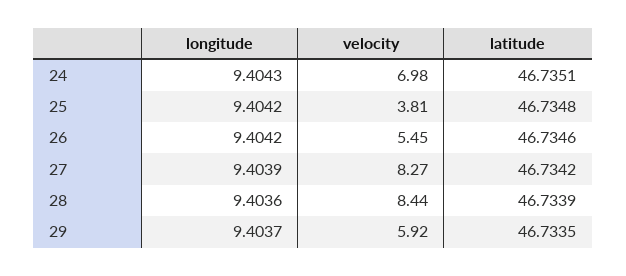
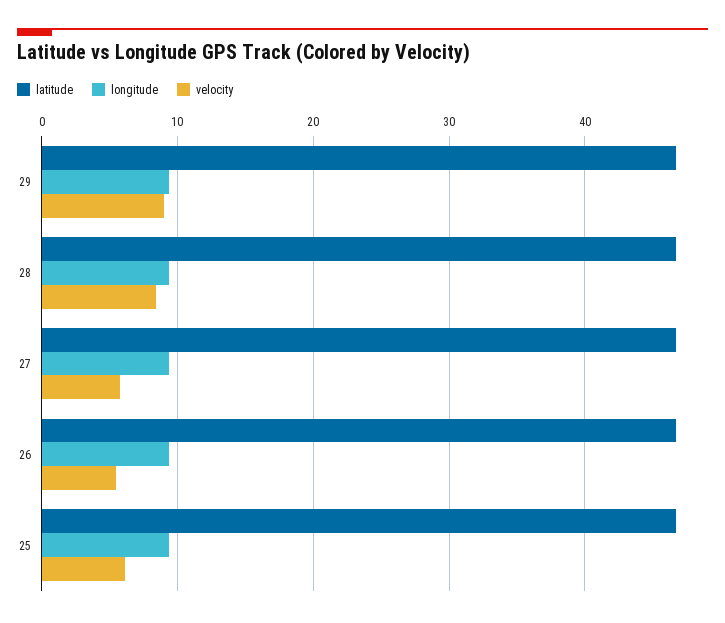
longitude, 24: 9.4043 -> none
velocity, 24: 6.98 -> none
latitude, 24: 46.7351 -> none
velocity, 25: 3.81 -> 6
velocity, 27: 8.27 -> 6
velocity, 29: 5.92 -> 9

